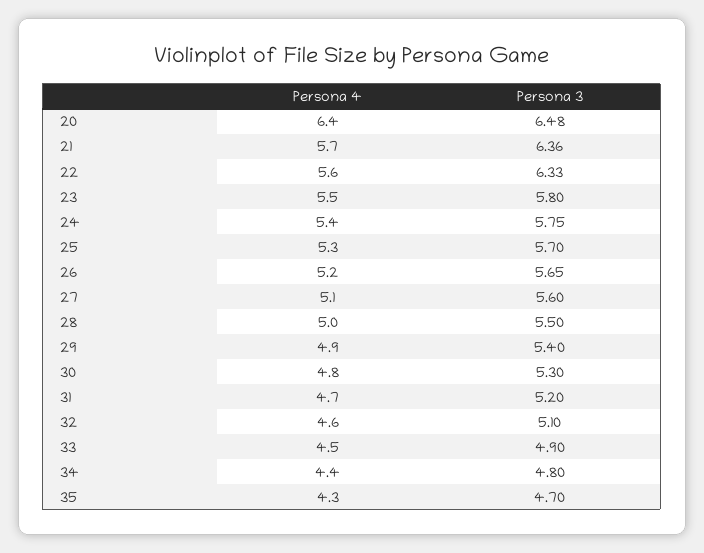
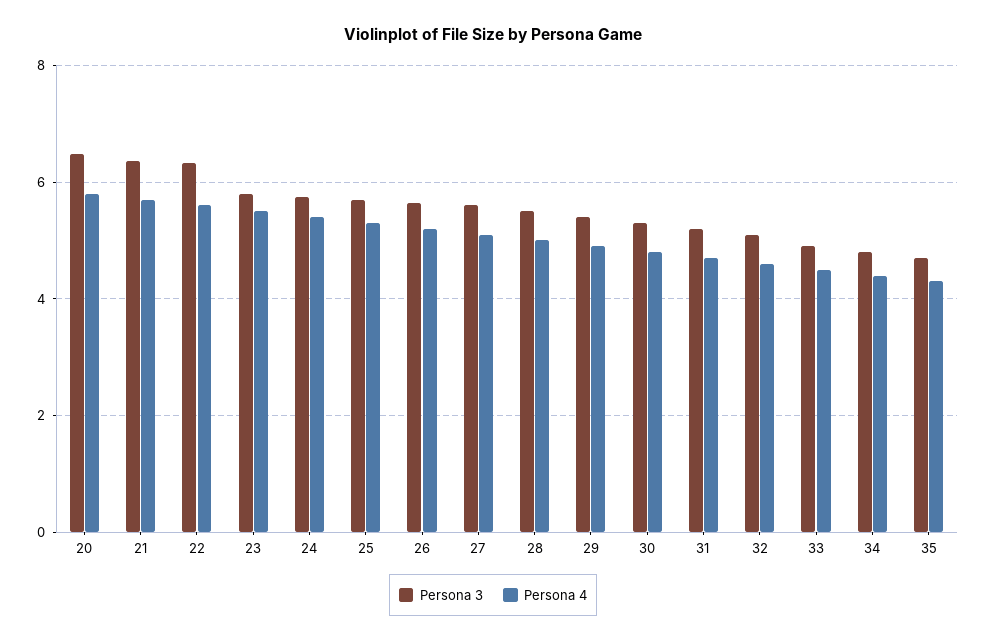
Persona 4, 20: 6.4 -> 5.8

